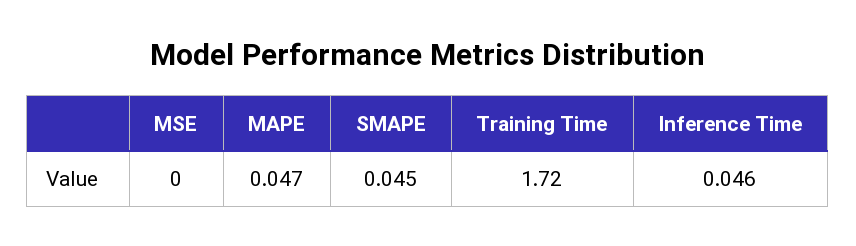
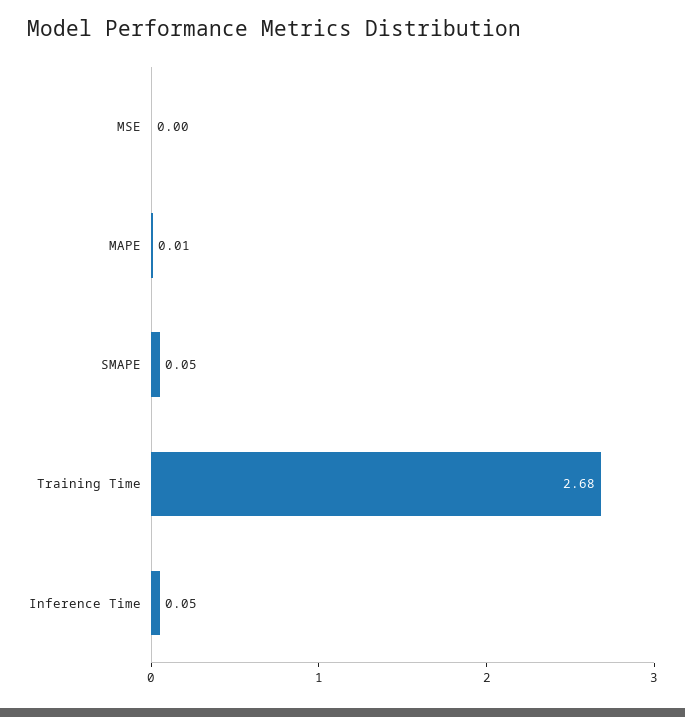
MAPE: 0.047 -> 0.01
Training Time: 1.72 -> 2.68

